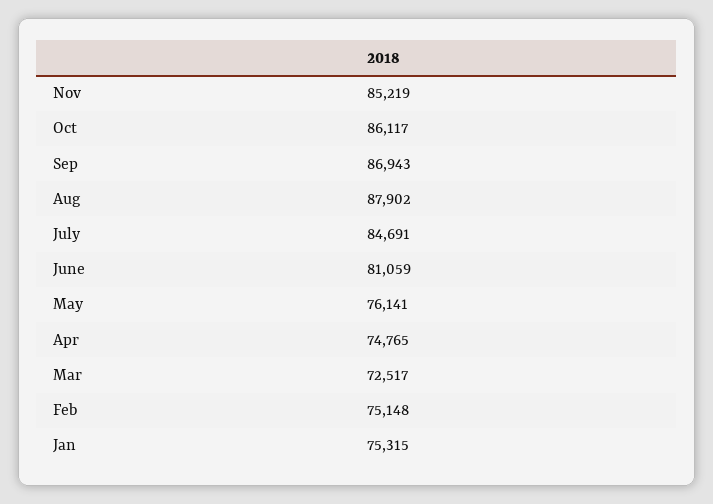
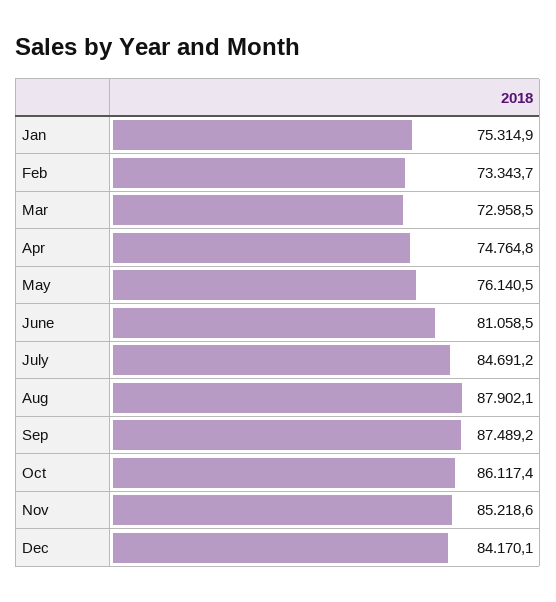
Sep: 86943 -> 87489.2
Mar: 72517 -> 72958.5
Feb: 75148 -> 73343.7
Dec: none -> 84170.1

